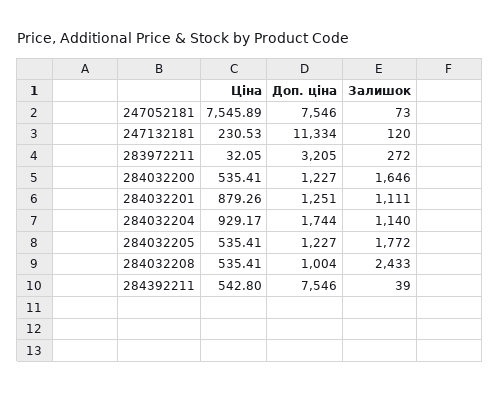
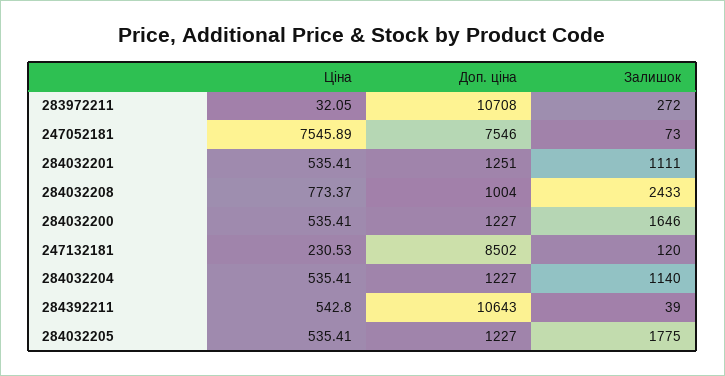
Доп. ціна, 247132181: 11334 -> 8502
Доп. ціна, 283972211: 3205 -> 10708
Ціна, 284032201: 879.26 -> 535.41
Ціна, 284032204: 929.17 -> 535.41
Доп. ціна, 284032204: 1744 -> 1227
Залишок, 284032205: 1772 -> 1775
Ціна, 284032208: 535.41 -> 773.37
Доп. ціна, 284392211: 7546 -> 10643

